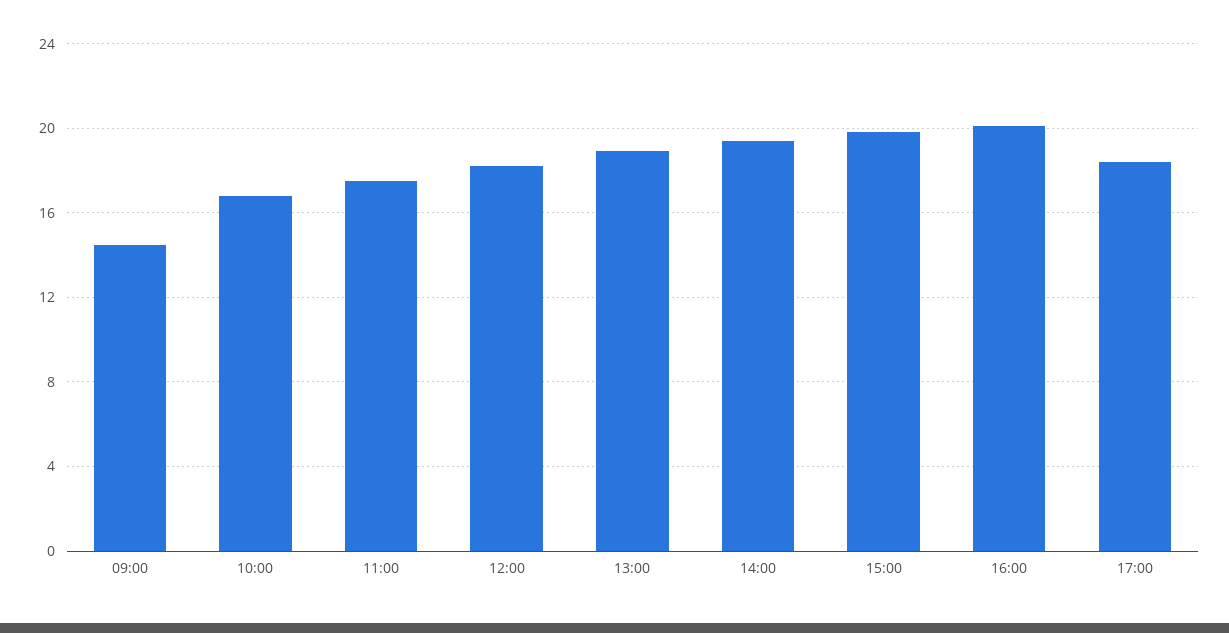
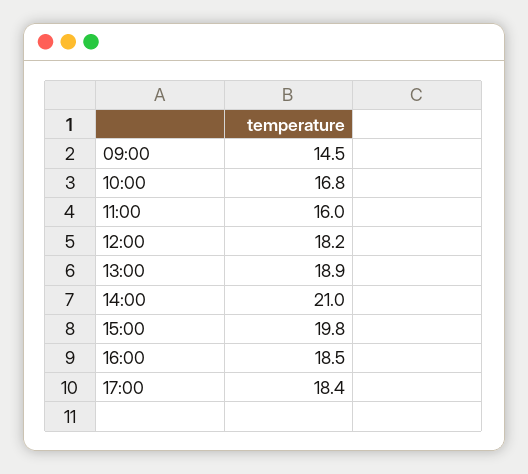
11:00: 17.5 -> 16
14:00: 19.5 -> 21
16:00: 20 -> 18.5

